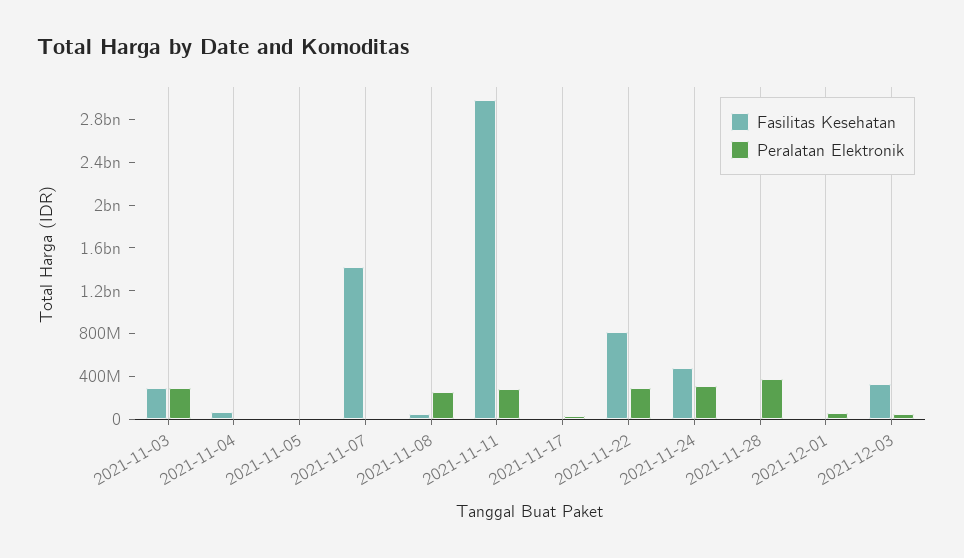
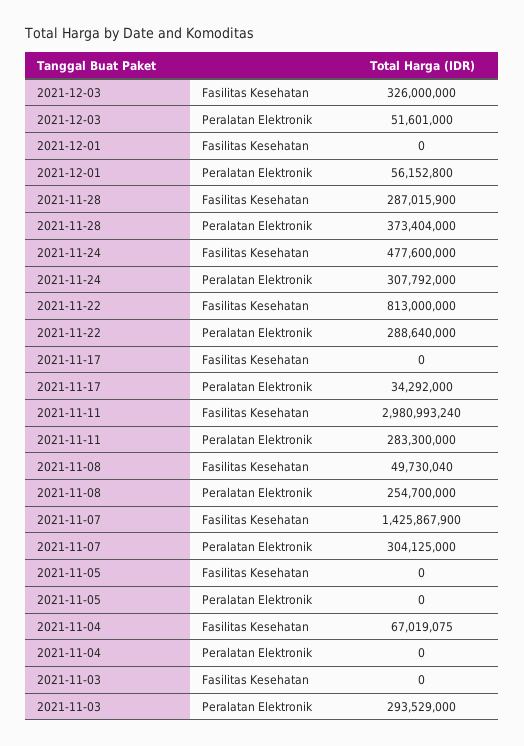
Fasilitas Kesehatan, 2021-11-03: 300000000 -> 0
Peralatan Elektronik, 2021-11-07: 0 -> 304125000
Fasilitas Kesehatan, 2021-11-28: 0 -> 287015900

